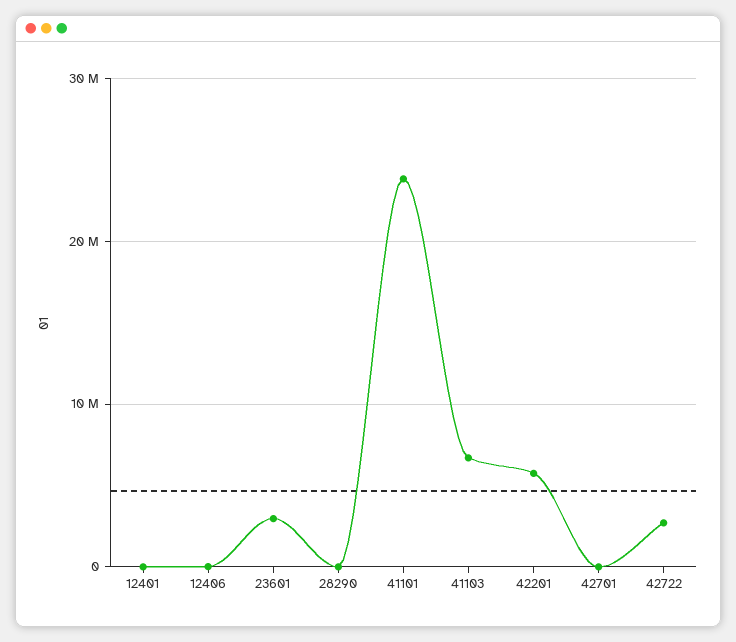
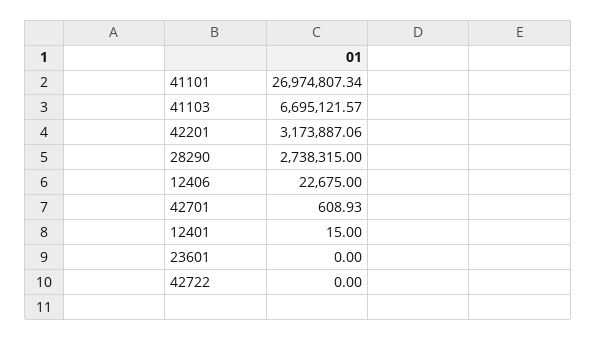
23601: 3000000 -> 0
28290: 0 -> 2738315
41101: 24000000 -> 26974807.34
42201: 6000000 -> 3173887.06
42722: 3000000 -> 0

